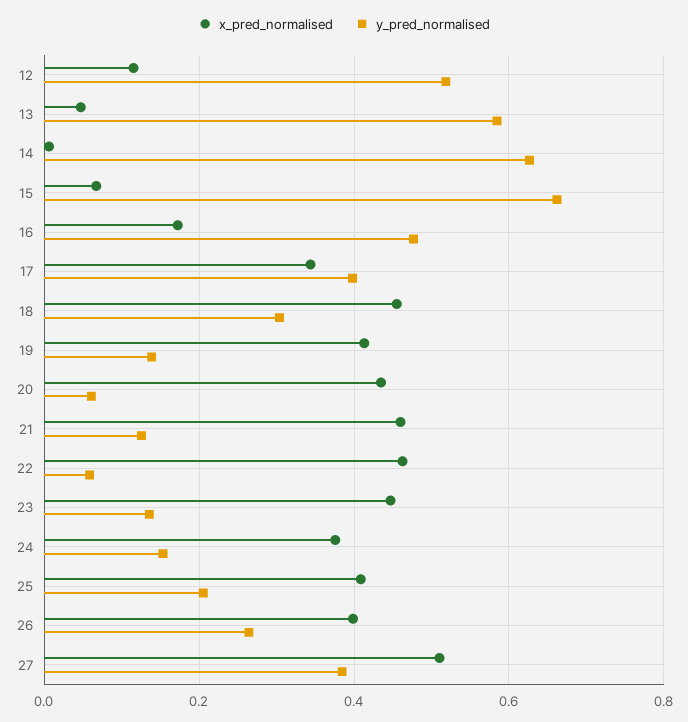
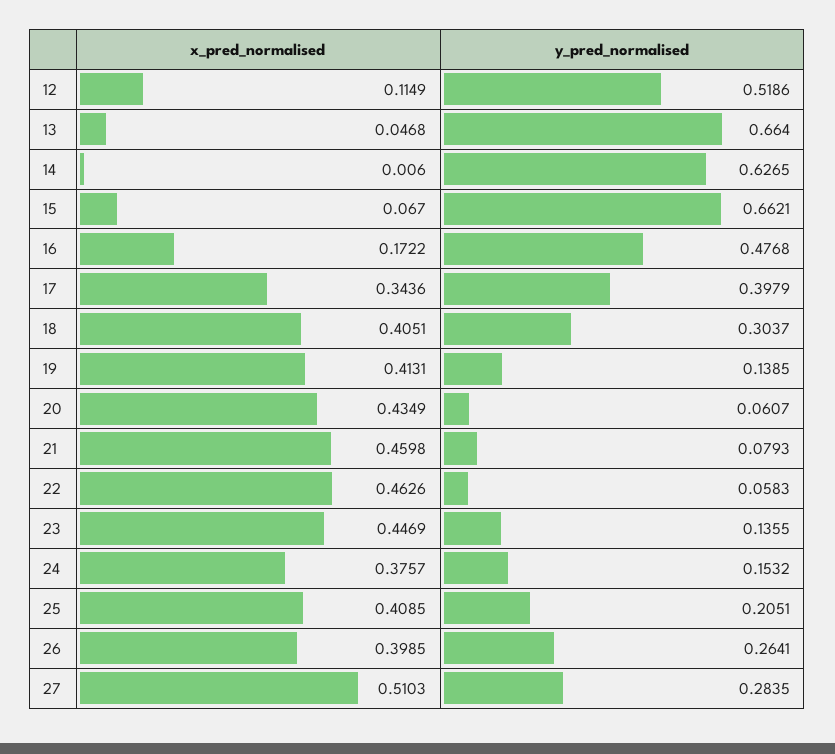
y_pred_normalised, 13: 0.58 -> 0.664
x_pred_normalised, 18: 0.46 -> 0.4051
y_pred_normalised, 21: 0.12 -> 0.0793
y_pred_normalised, 27: 0.38 -> 0.2835

